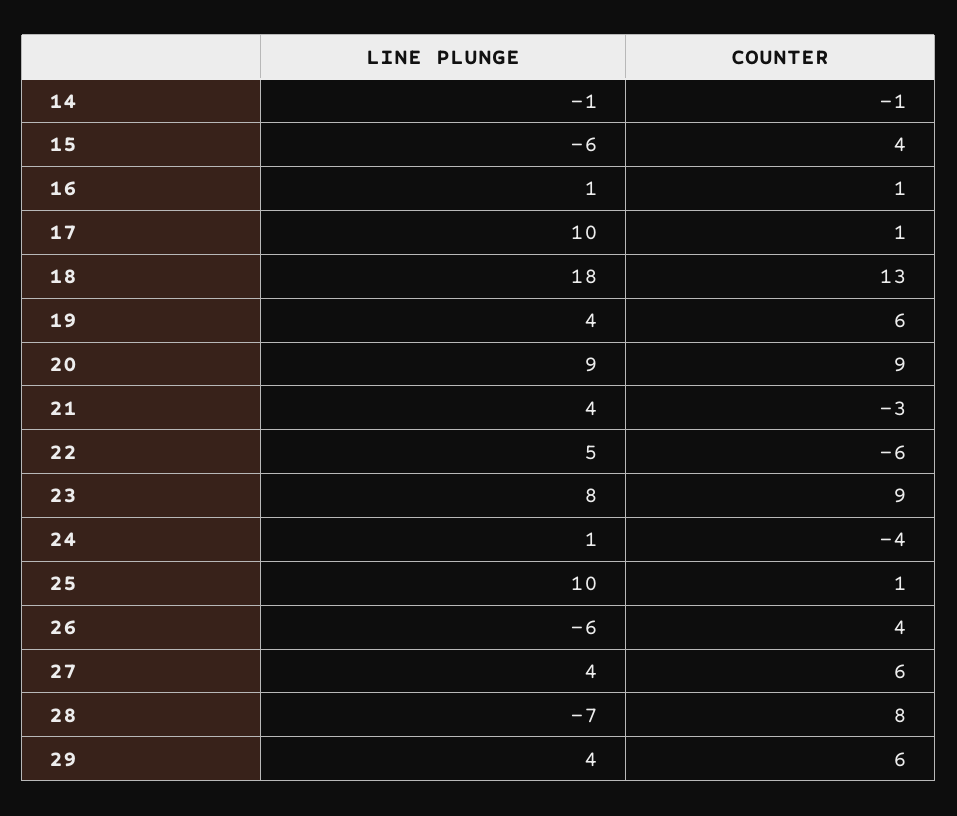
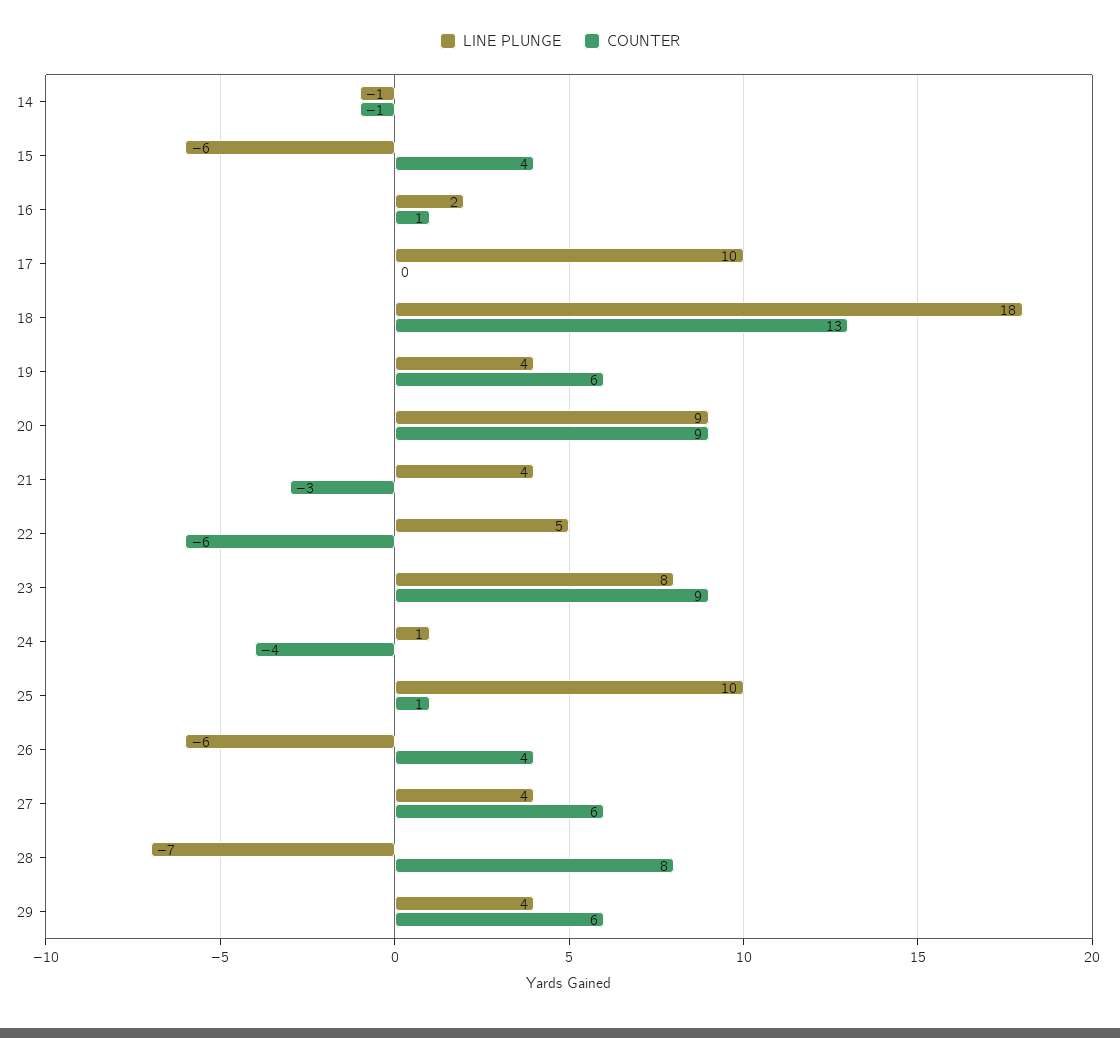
LINE PLUNGE, 16: 1 -> 2
COUNTER, 17: 1 -> 0

